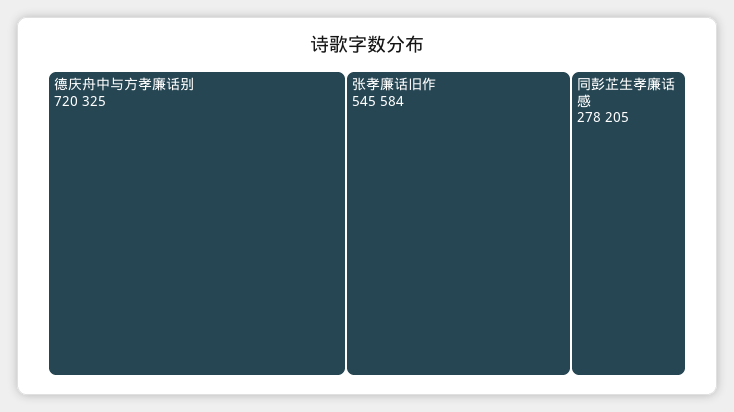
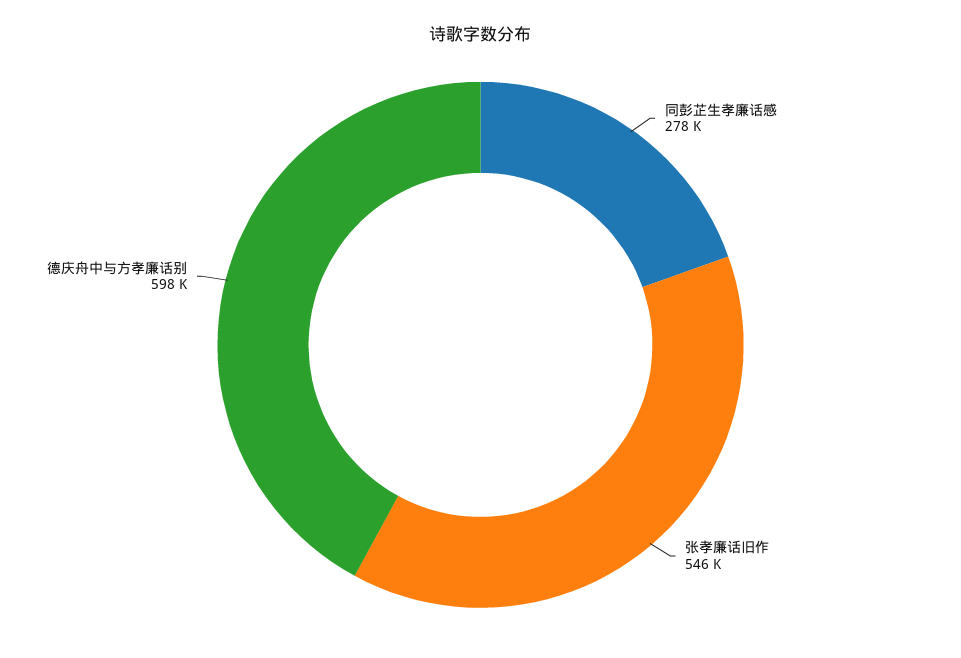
德庆舟中与方孝廉话别: 720325 -> 598000

